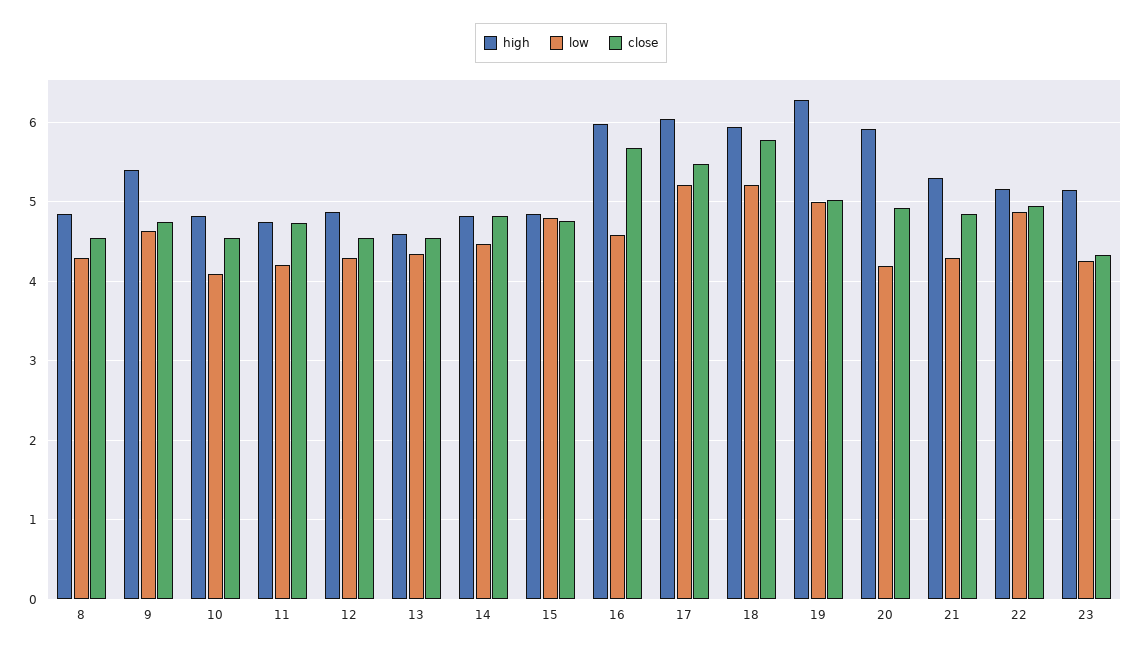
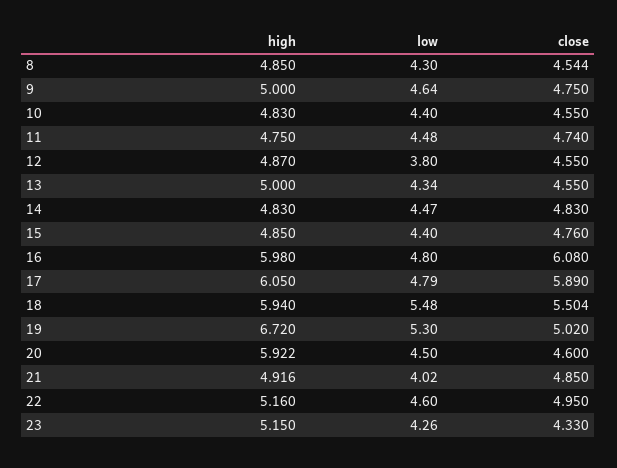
high, 9: 5.4 -> 5
low, 10: 4.1 -> 4.4
low, 11: 4.2 -> 4.48
low, 12: 4.3 -> 3.8
high, 13: 4.6 -> 5
low, 15: 4.8 -> 4.4
low, 16: 4.6 -> 4.8
close, 16: 5.7 -> 6.08
low, 17: 5.2 -> 4.79
close, 17: 5.5 -> 5.89
low, 18: 5.2 -> 5.48
close, 18: 5.8 -> 5.504
high, 19: 6.3 -> 6.72
low, 19: 5 -> 5.3
low, 20: 4.2 -> 4.5
close, 20: 4.9 -> 4.6
high, 21: 5.3 -> 4.916
low, 21: 4.3 -> 4.02
low, 22: 4.9 -> 4.6

